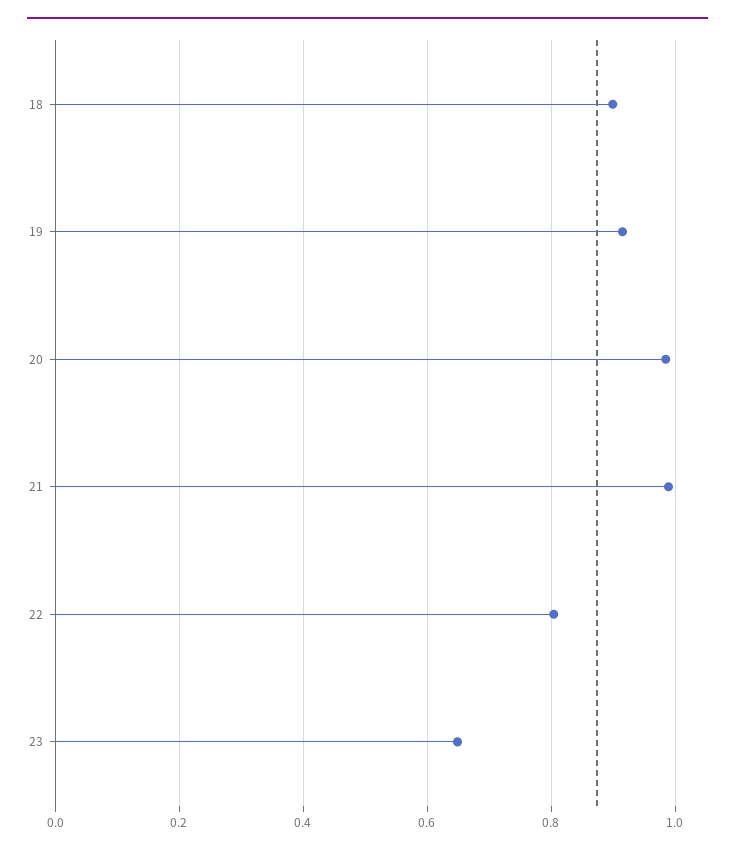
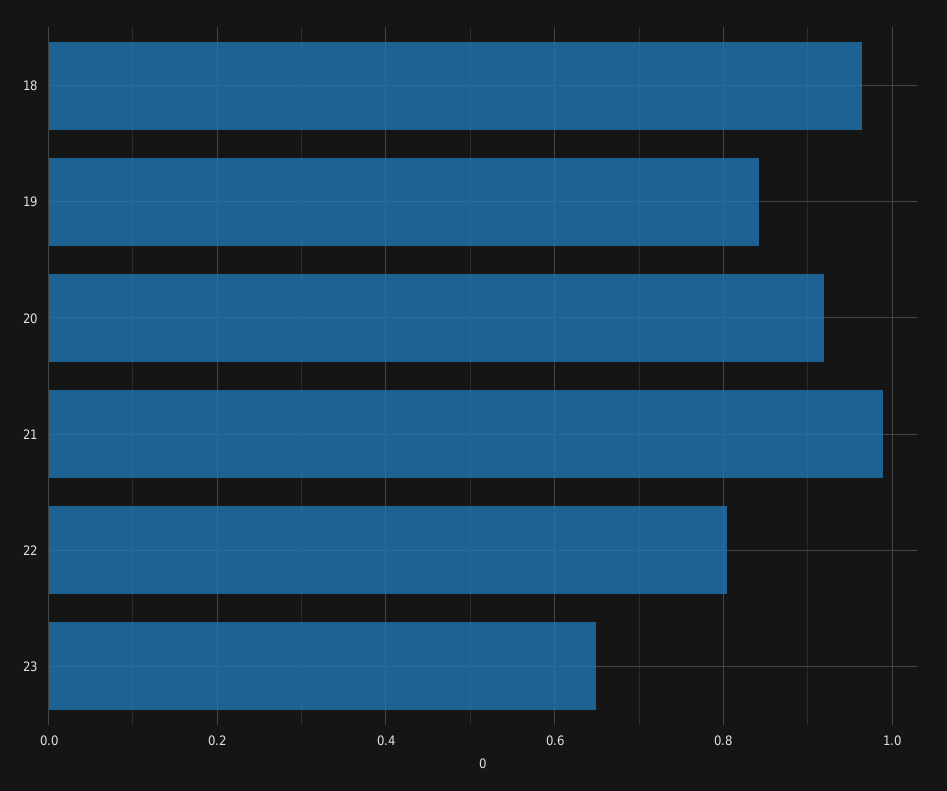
18: 0.9 -> 0.96
19: 0.92 -> 0.84
20: 0.98 -> 0.92

